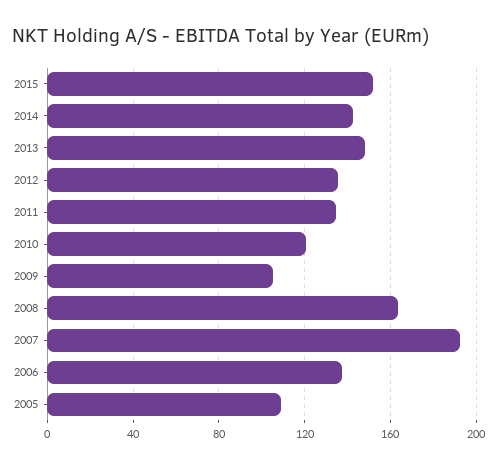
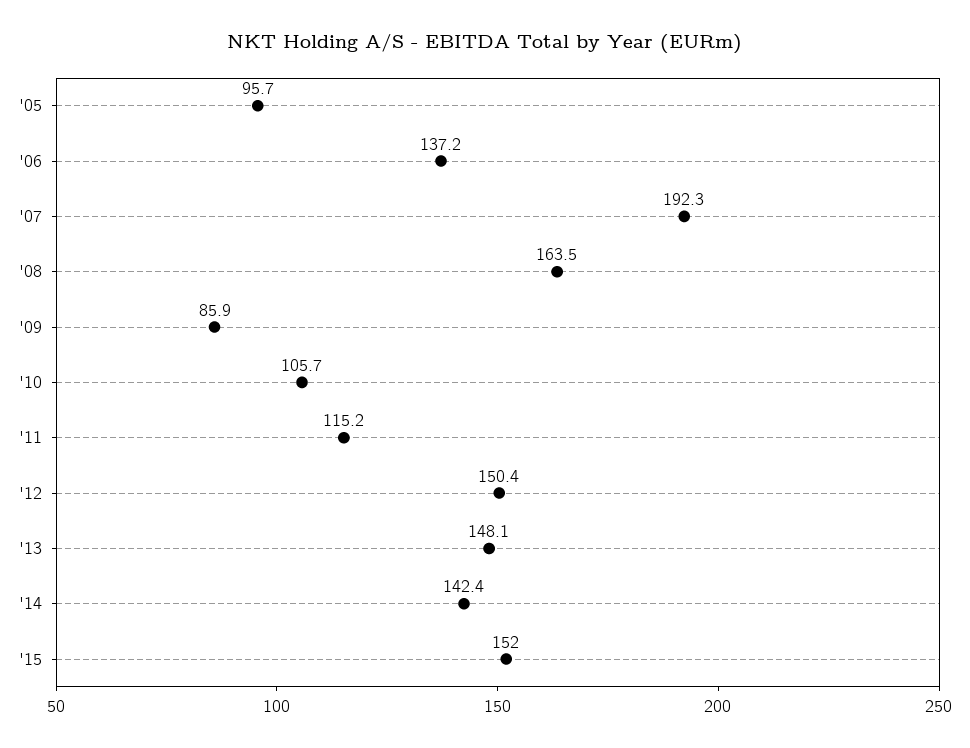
2012: 135 -> 150.4
2011: 135 -> 115.2
2010: 120 -> 105.7
2009: 105 -> 85.9
2005: 110 -> 95.7

